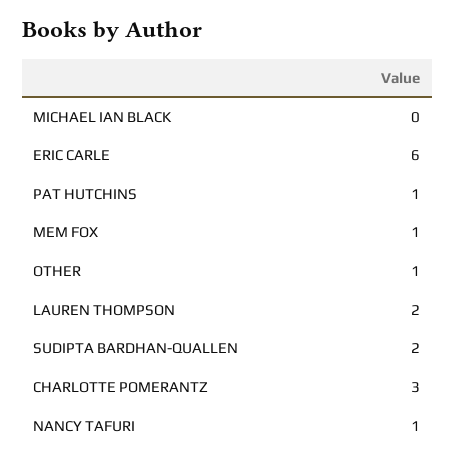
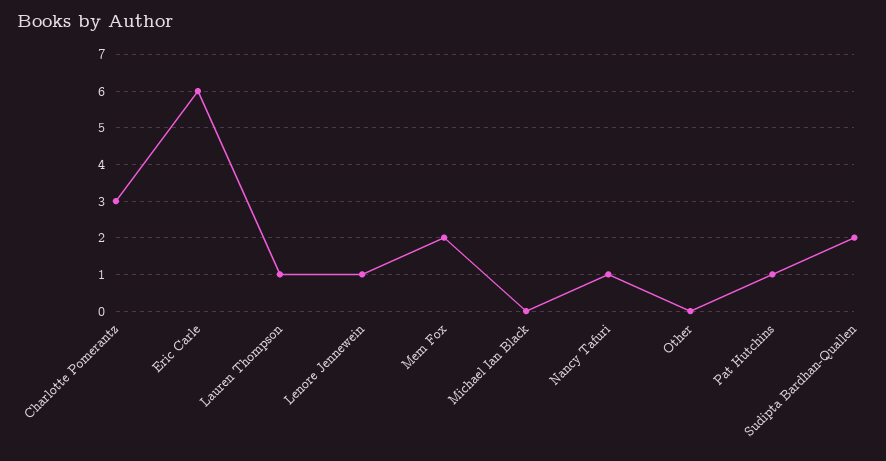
MEM FOX: 1 -> 2
OTHER: 1 -> 0
LAUREN THOMPSON: 2 -> 1
Lenore Jennewein: none -> 1

